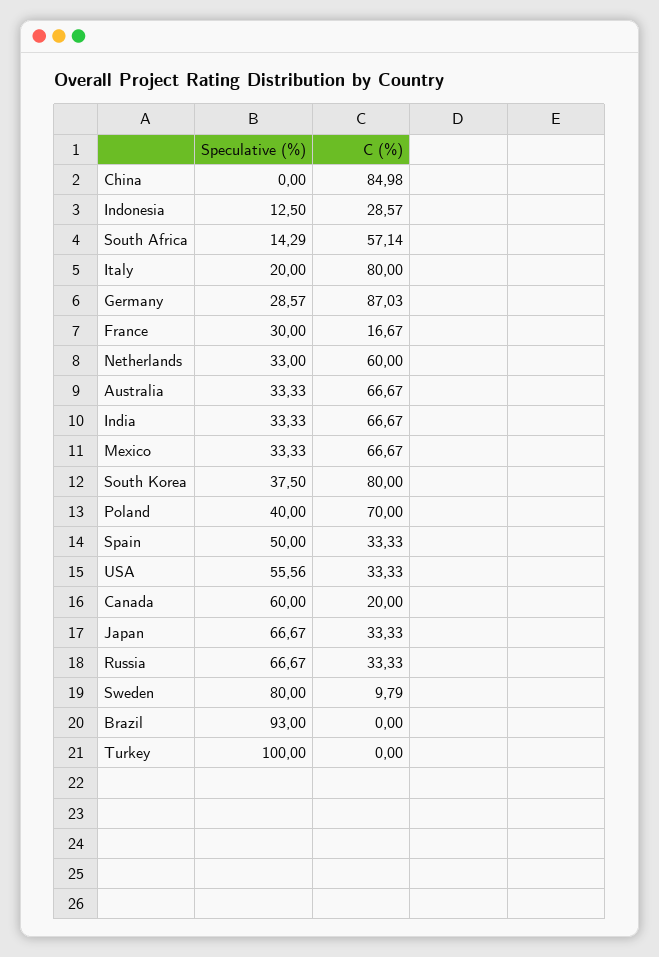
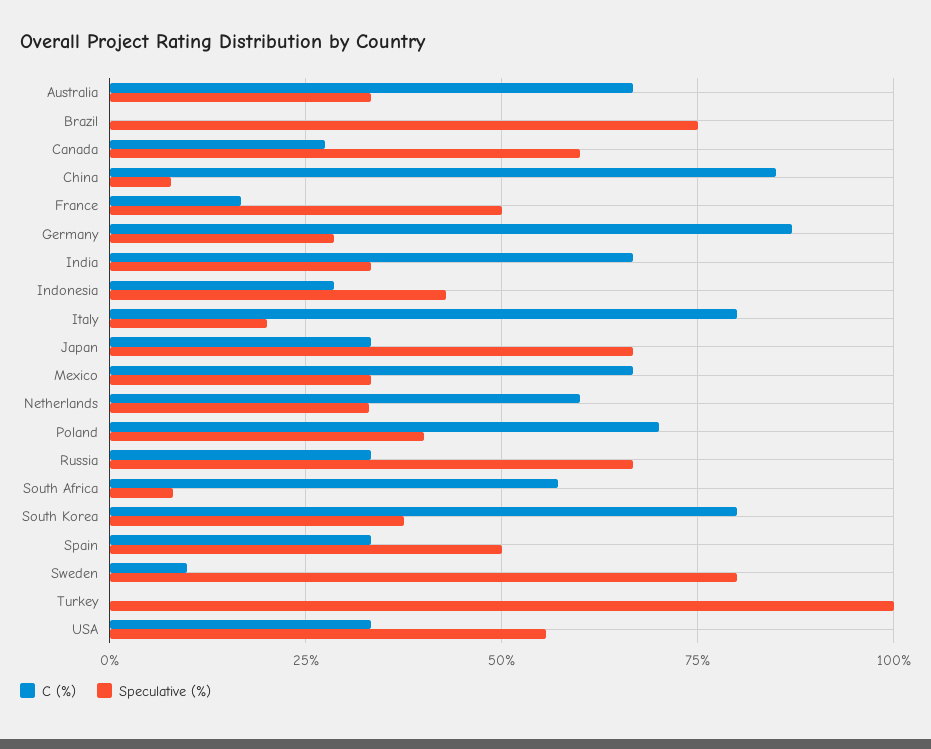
Speculative (%), China: 0 -> 7.5
Speculative (%), Indonesia: 12.5 -> 42.5
Speculative (%), South Africa: 14.29 -> 7.5
Speculative (%), France: 30 -> 50
C (%), Canada: 20 -> 27.5
Speculative (%), Brazil: 93 -> 75

